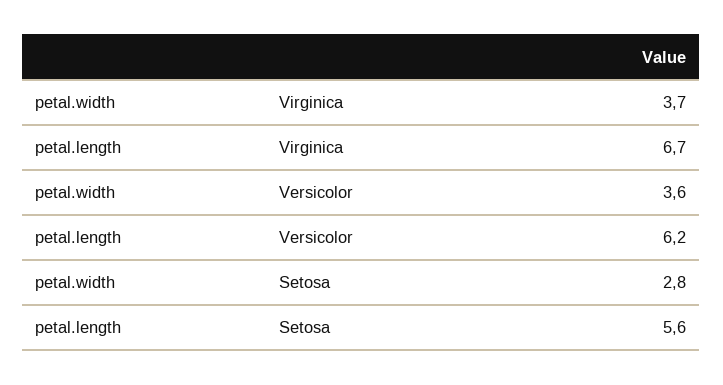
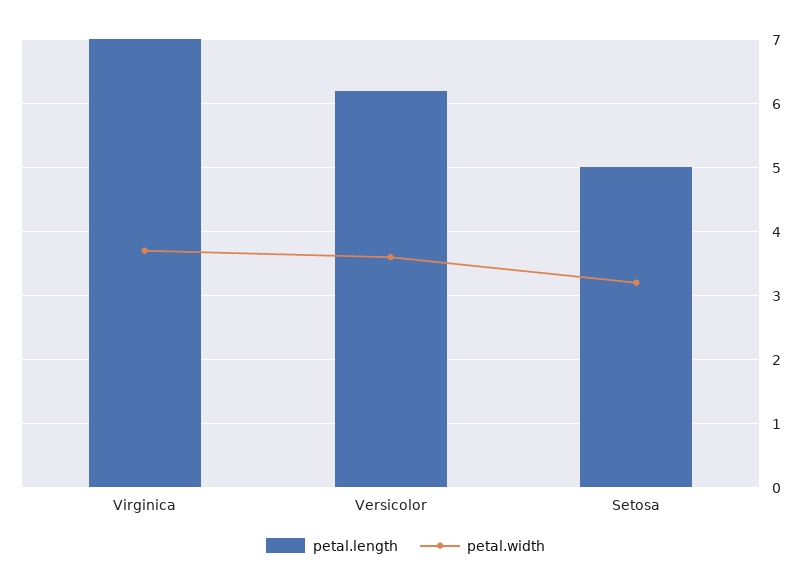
petal.length, Virginica: 6.7 -> 7
petal.width, Setosa: 2.8 -> 3.2
petal.length, Setosa: 5.6 -> 5

